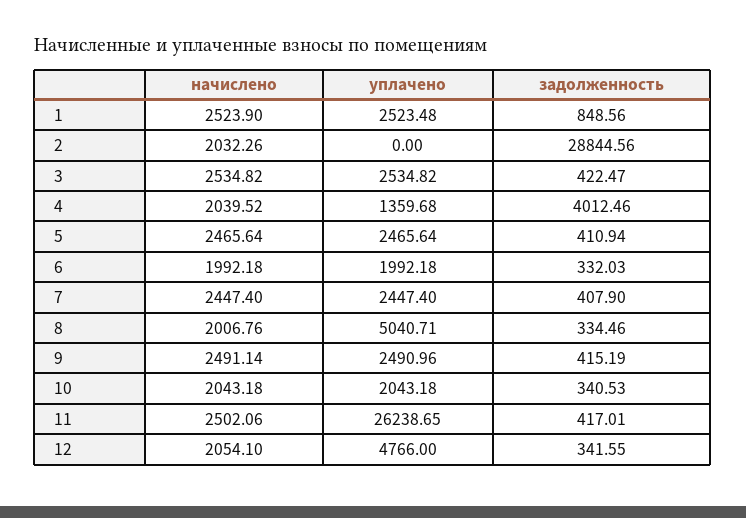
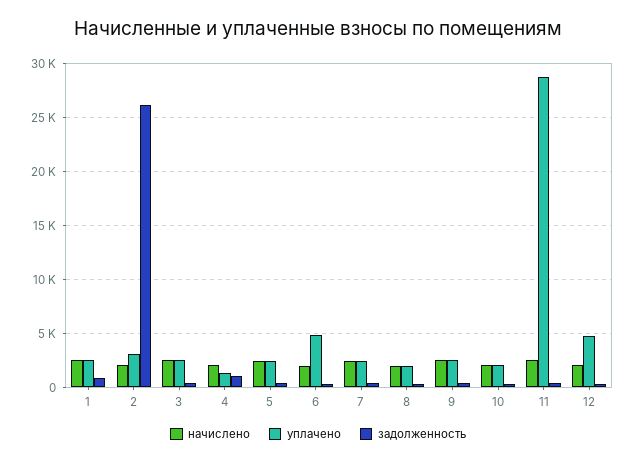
уплачено, 2: 0 -> 3000
задолженность, 2: 28844.56 -> 26000
задолженность, 4: 4012.46 -> 1000
уплачено, 6: 1992.18 -> 5000
уплачено, 8: 5040.71 -> 2000
уплачено, 11: 26238.65 -> 29000

